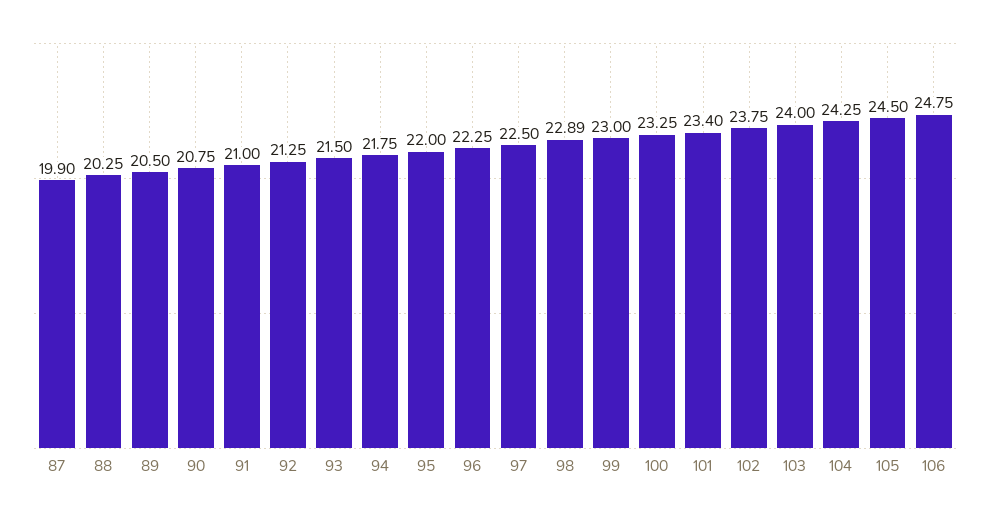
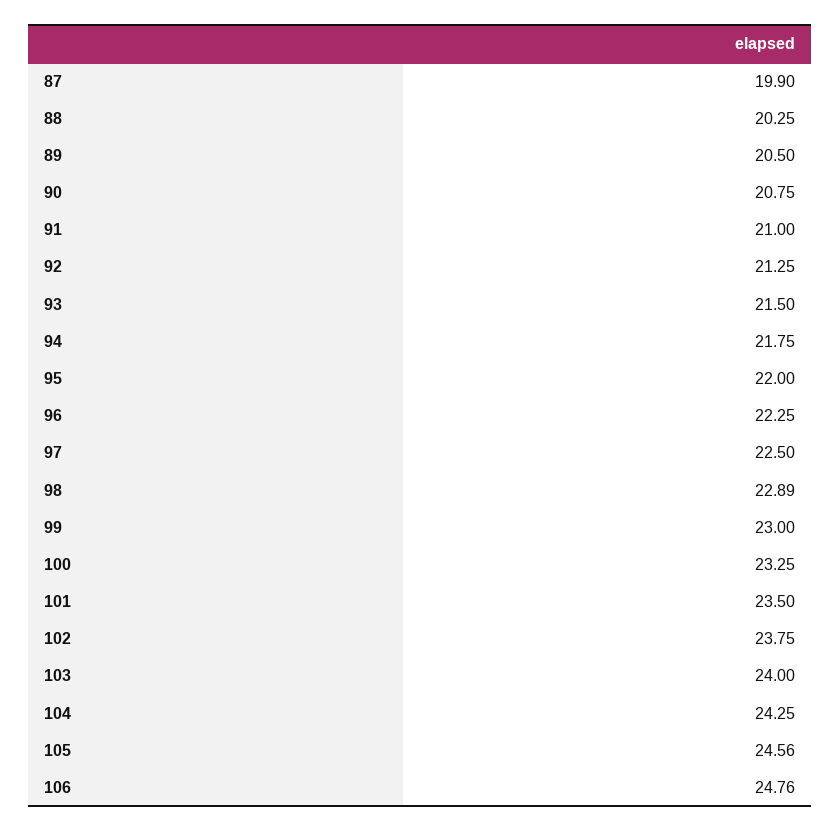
101: 23.4 -> 23.5
105: 24.5 -> 24.56
106: 24.75 -> 24.76

